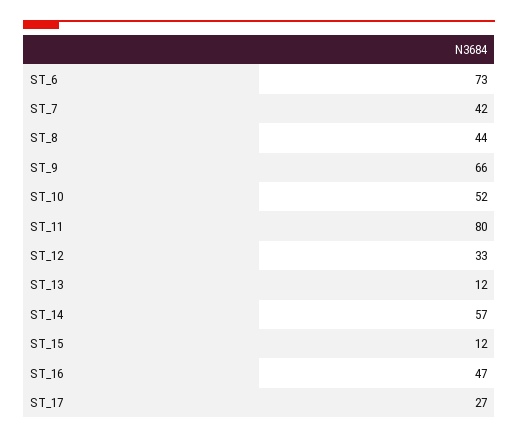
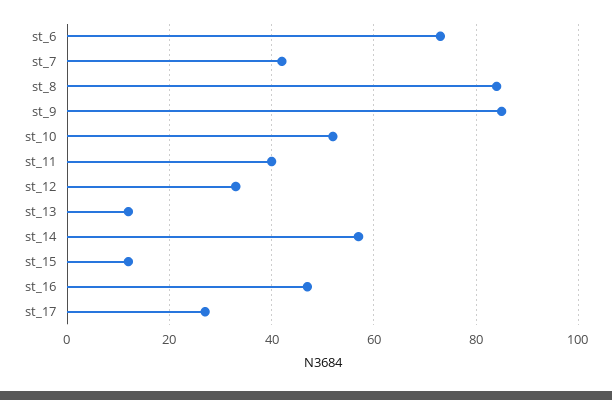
ST_8: 44 -> 85
ST_9: 66 -> 85
ST_11: 80 -> 40

